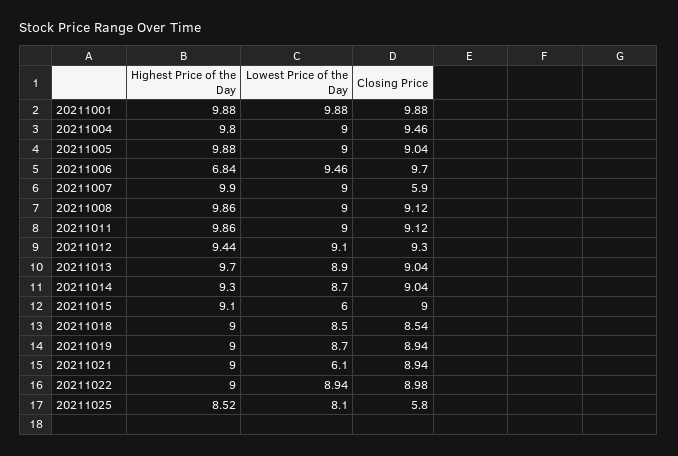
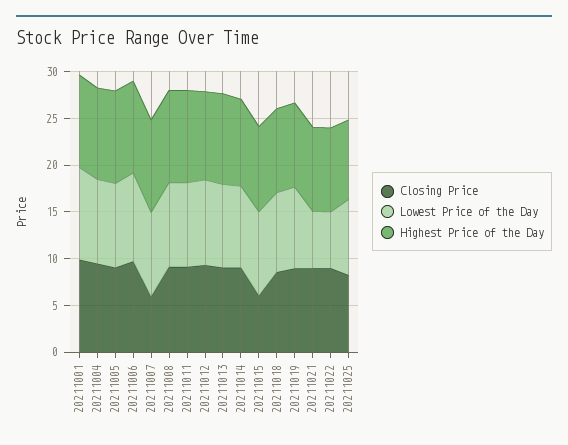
Highest Price of the Day, 20211006: 6.84 -> 10
Lowest Price of the Day, 20211015: 6 -> 9
Closing Price, 20211015: 9 -> 6
Lowest Price of the Day, 20211022: 8.94 -> 6
Closing Price, 20211025: 5.8 -> 8

